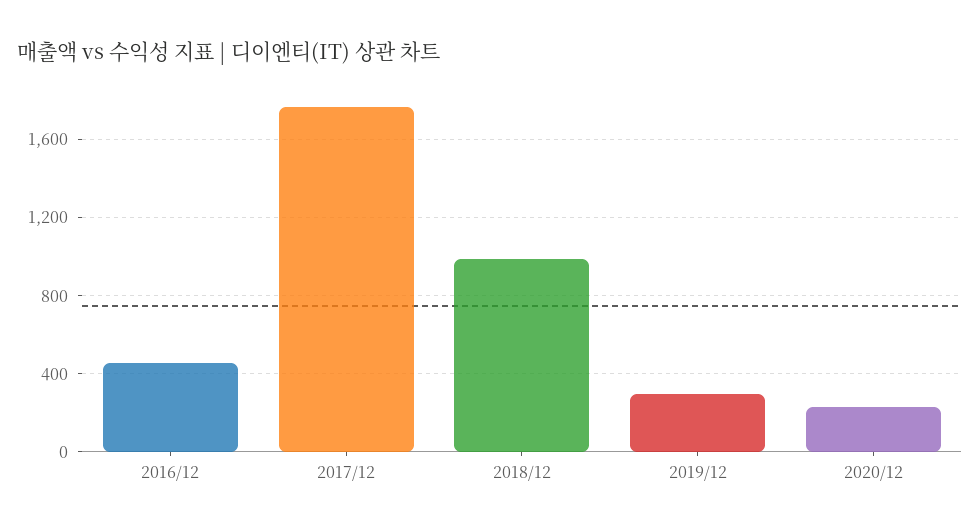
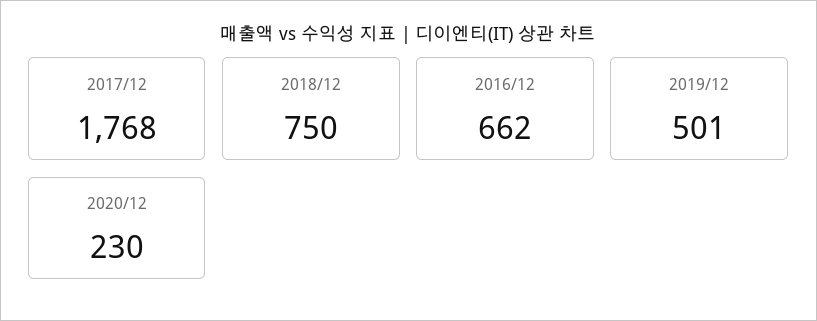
2016/12: 450 -> 662
2018/12: 1000 -> 750
2019/12: 300 -> 501

